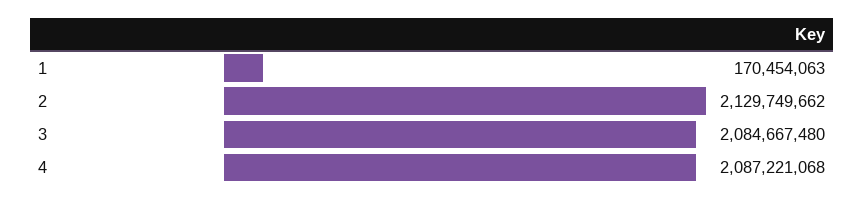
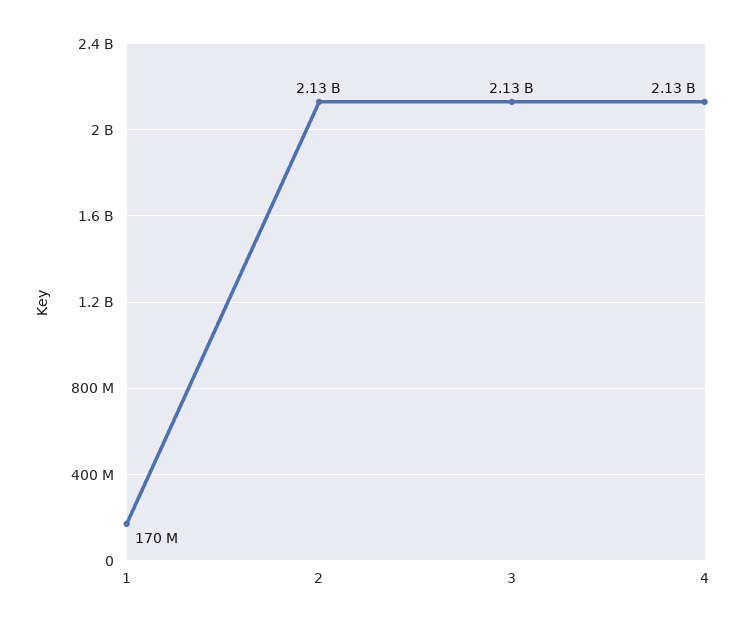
3: 2084667480 -> 2130000000
4: 2087221068 -> 2130000000

